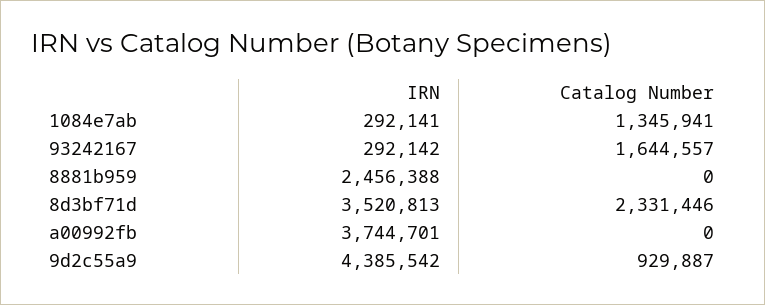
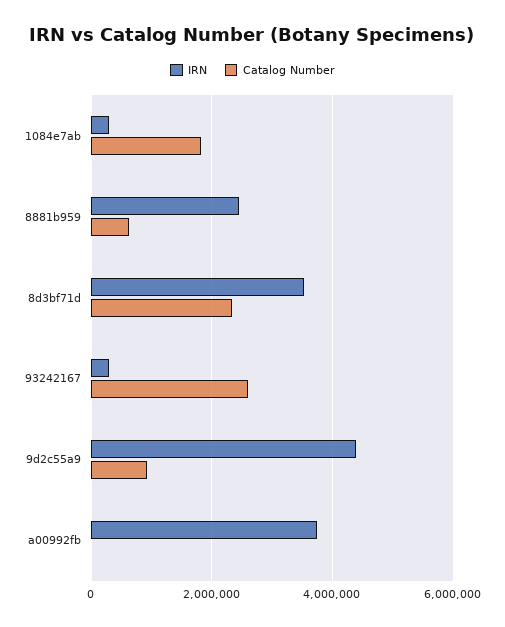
Catalog Number, 1084e7ab: 1345941 -> 1800000
Catalog Number, 93242167: 1644557 -> 2600000
Catalog Number, 8881b959: 0 -> 600000

